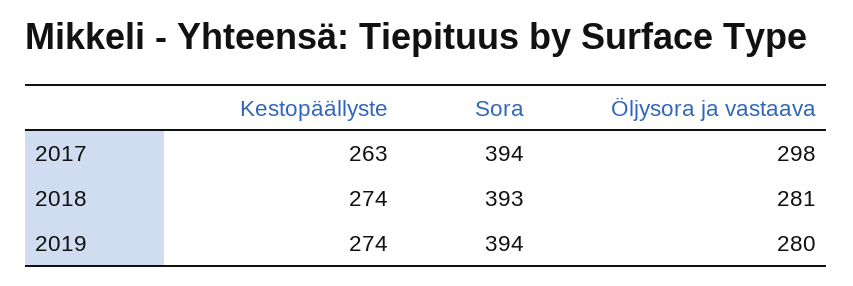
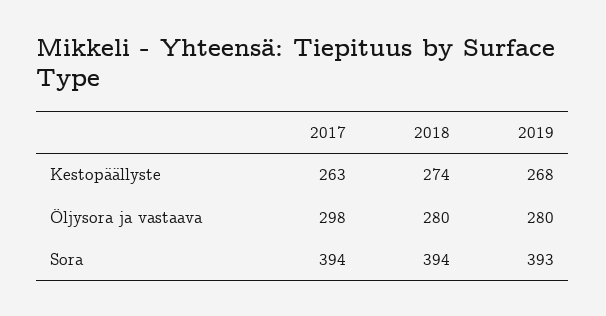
Sora, 2018: 393 -> 394
Öljysora ja vastaava, 2018: 281 -> 280
Kestopäällyste, 2019: 274 -> 268
Sora, 2019: 394 -> 393

